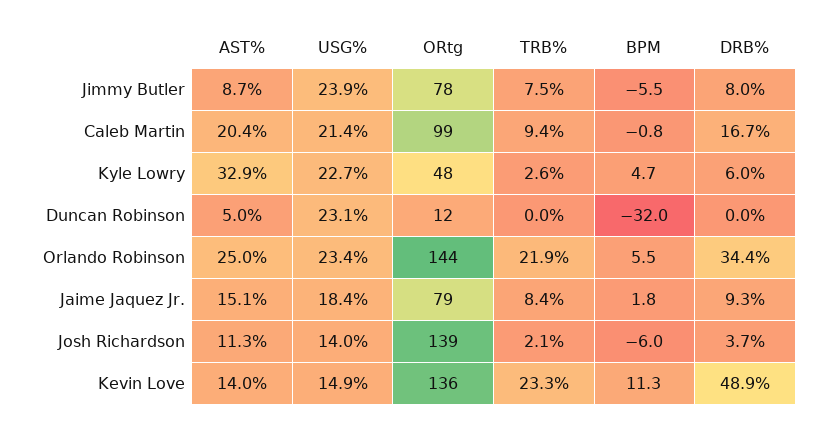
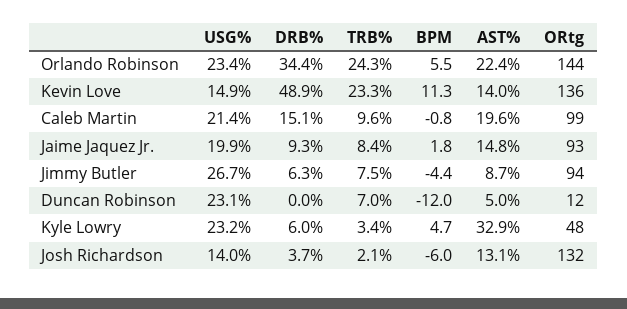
USG%, Jimmy Butler: 23.9 -> 26.7
ORtg, Jimmy Butler: 78 -> 94
BPM, Jimmy Butler: -5.5 -> -4.4
DRB%, Jimmy Butler: 8 -> 6.3
AST%, Caleb Martin: 20.4 -> 19.6
TRB%, Caleb Martin: 9.4 -> 9.6
DRB%, Caleb Martin: 16.7 -> 15.1
USG%, Kyle Lowry: 22.7 -> 23.2
TRB%, Kyle Lowry: 2.6 -> 3.4
TRB%, Duncan Robinson: 0 -> 7
BPM, Duncan Robinson: -32 -> -12
AST%, Orlando Robinson: 25 -> 22.4
TRB%, Orlando Robinson: 21.9 -> 24.3
AST%, Jaime Jaquez Jr.: 15.1 -> 14.8
USG%, Jaime Jaquez Jr.: 18.4 -> 19.9
ORtg, Jaime Jaquez Jr.: 79 -> 93
AST%, Josh Richardson: 11.3 -> 13.1
ORtg, Josh Richardson: 139 -> 132

